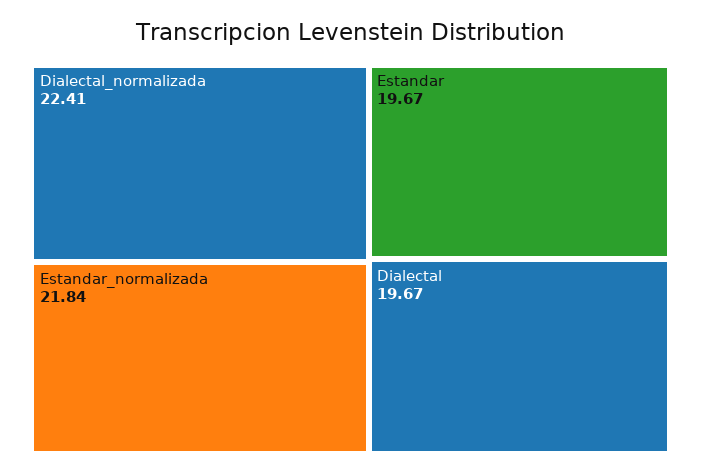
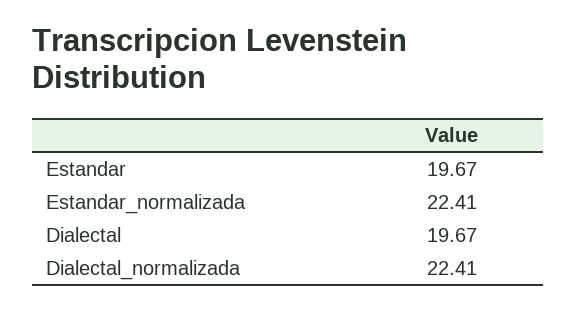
Estandar_normalizada: 21.84 -> 22.41

